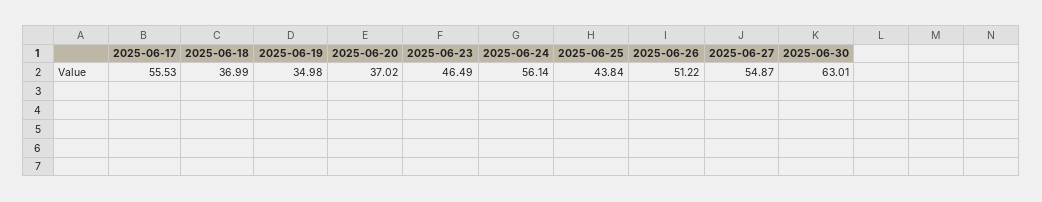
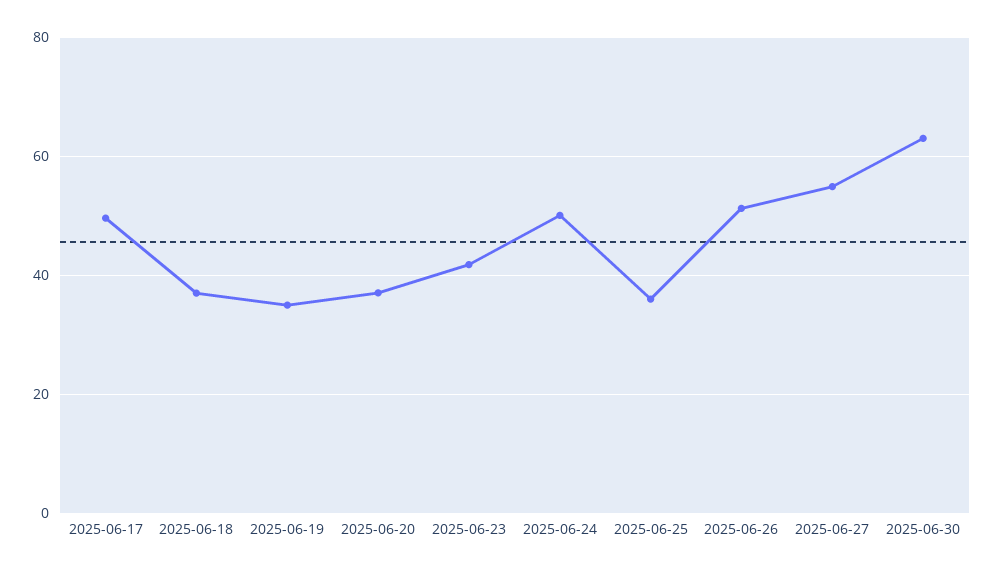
2025-06-17: 55.53 -> 50
2025-06-23: 46.49 -> 42
2025-06-24: 56.14 -> 50
2025-06-25: 43.84 -> 36

